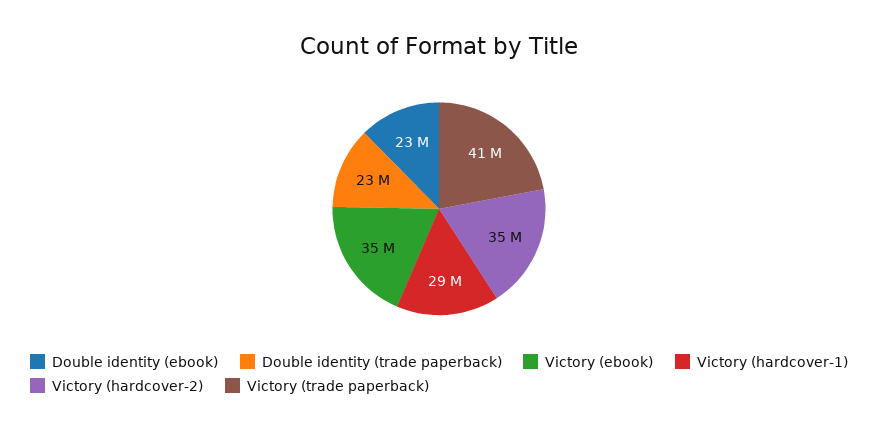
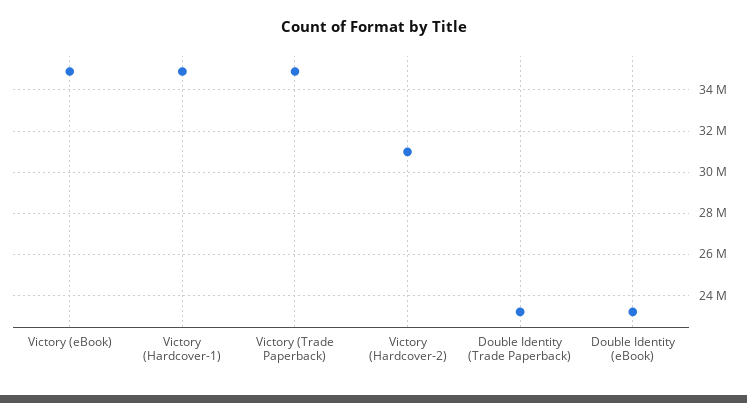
Victory (hardcover-1): 29000000 -> 35000000
Victory (hardcover-2): 35000000 -> 31000000
Victory (trade paperback): 41000000 -> 35000000

